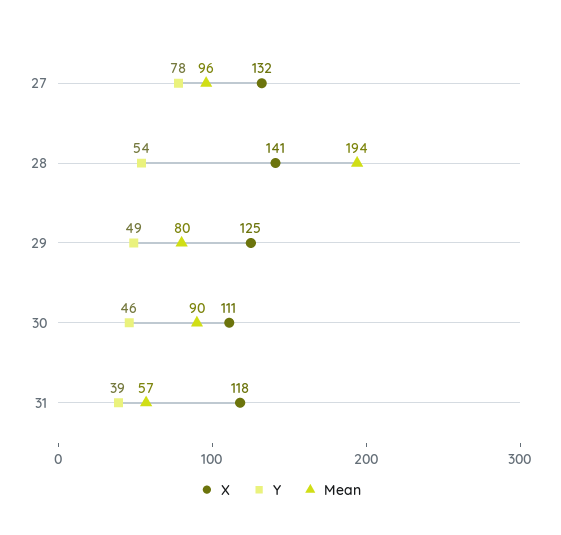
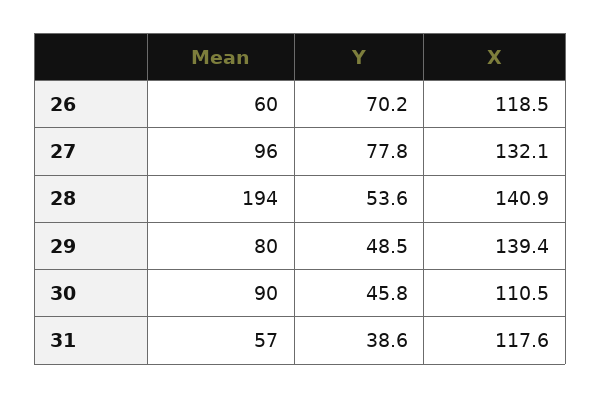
X, 29: 125 -> 139.4
Mean, 26: none -> 60
Y, 26: none -> 70.2
X, 26: none -> 118.5

